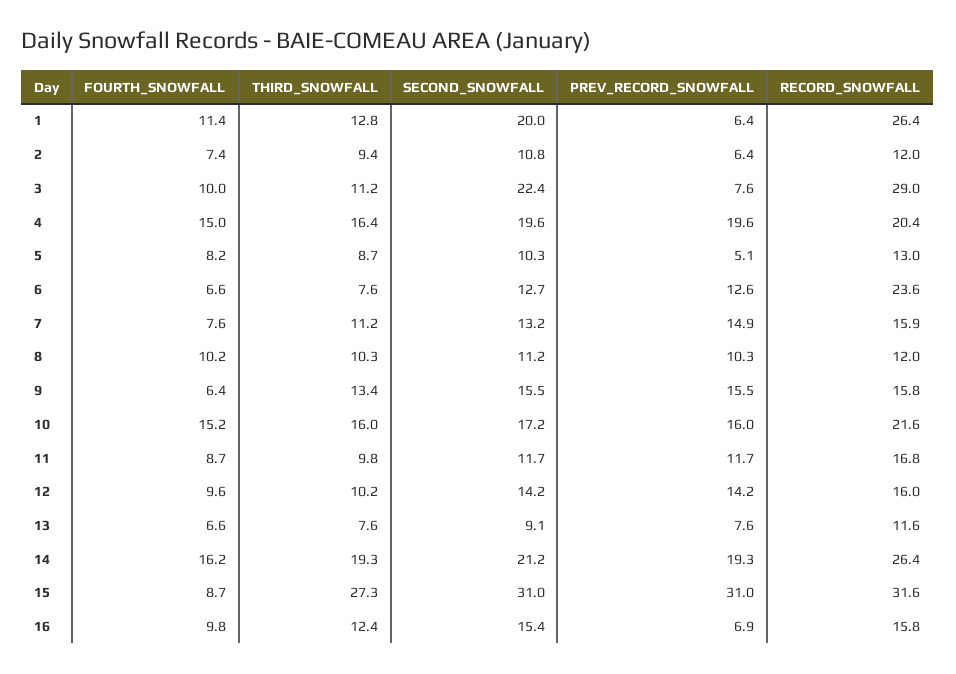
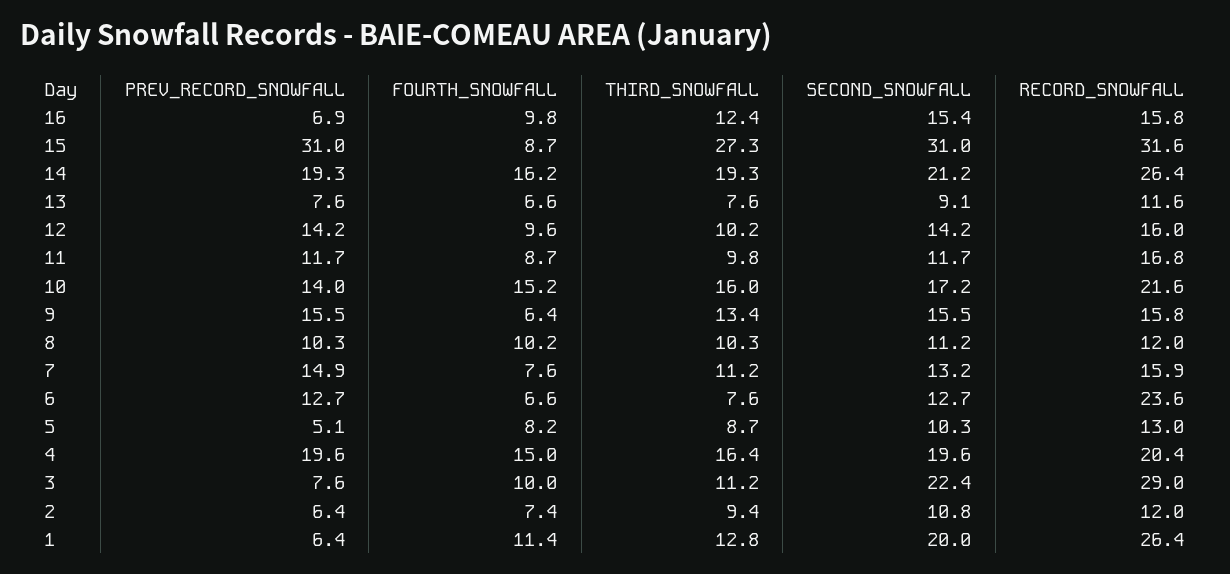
PREV_RECORD_SNOWFALL, 6: 12.6 -> 12.7
PREV_RECORD_SNOWFALL, 10: 16 -> 14

